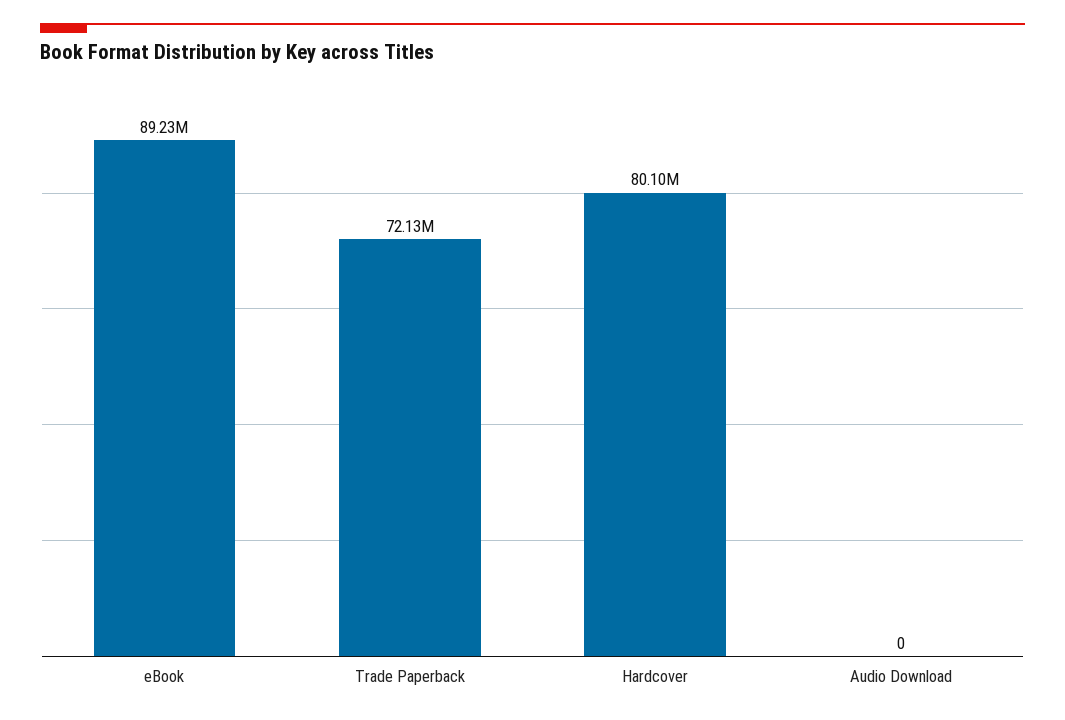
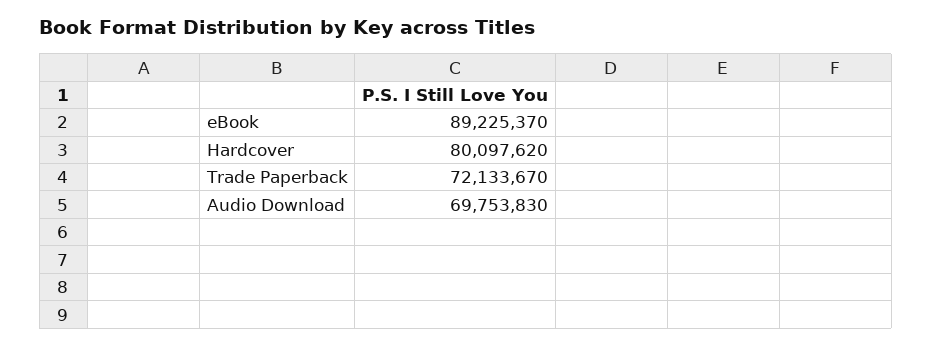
Audio Download: 0 -> 69753830

